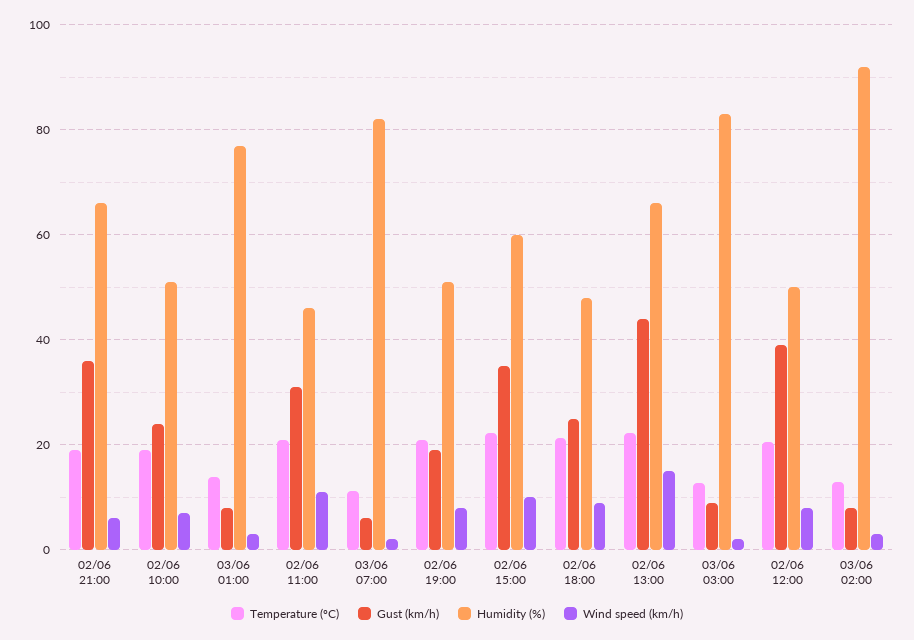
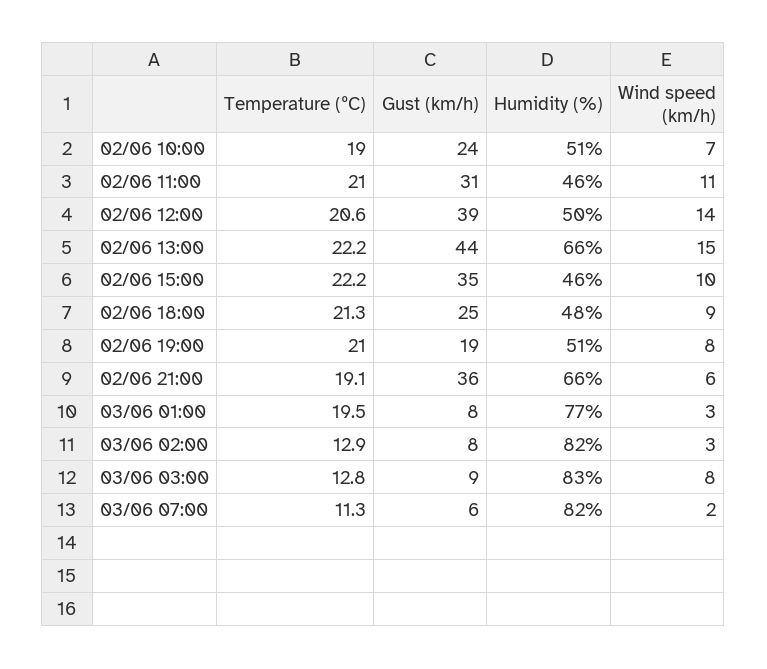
Temperature (ºC), 03/06 01:00: 14 -> 19.5
Humidity (%), 02/06 15:00: 60 -> 46
Wind speed (km/h), 03/06 03:00: 2 -> 8
Wind speed (km/h), 02/06 12:00: 8 -> 14
Humidity (%), 03/06 02:00: 92 -> 82

